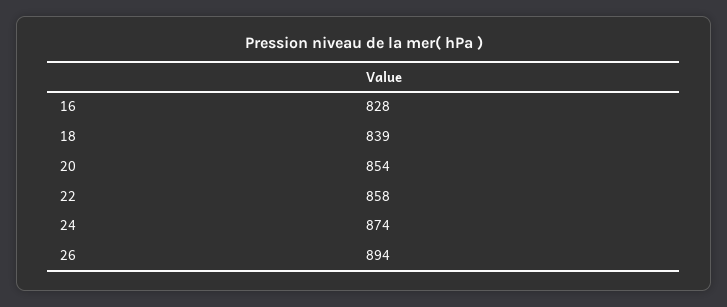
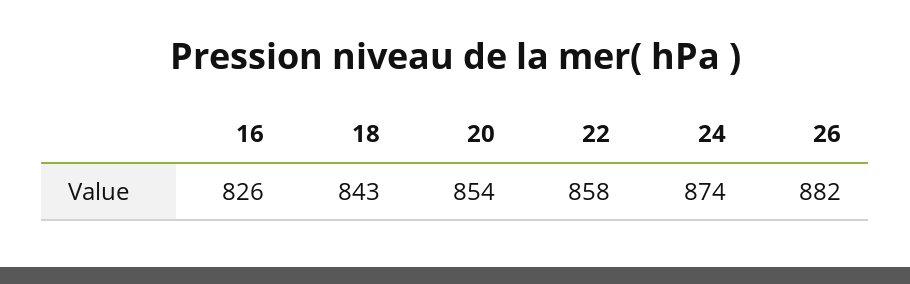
16: 828 -> 826
18: 839 -> 843
26: 894 -> 882

